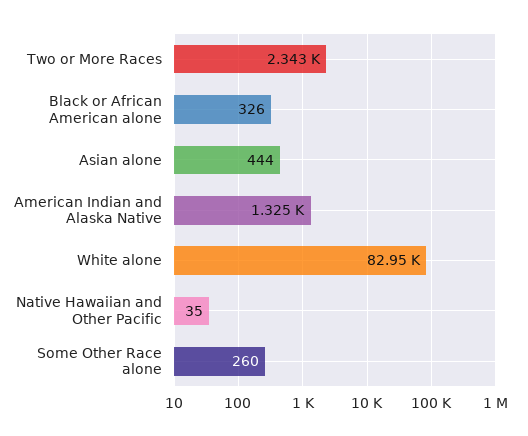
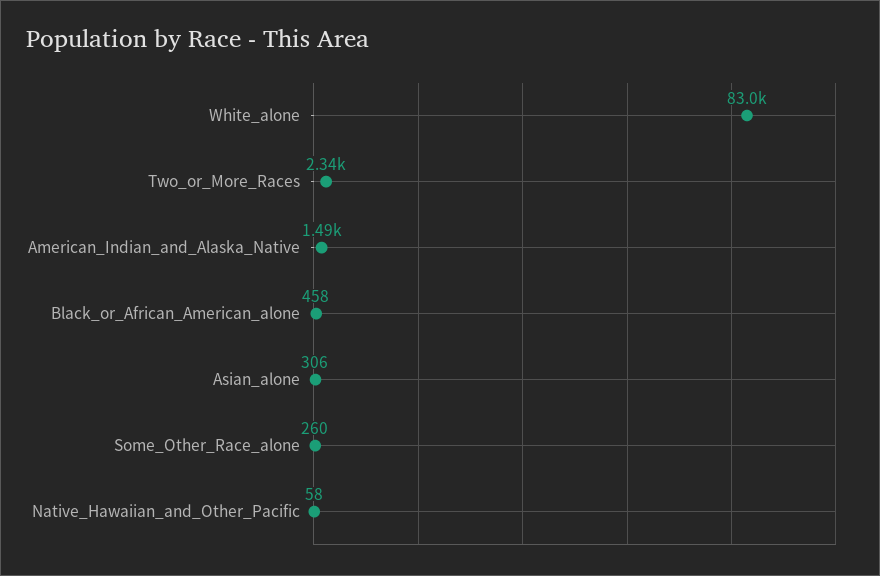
Black or African American alone: 326 -> 458
Asian alone: 444 -> 306
American Indian and Alaska Native: 1325 -> 1490
Native Hawaiian and Other Pacific: 35 -> 58

